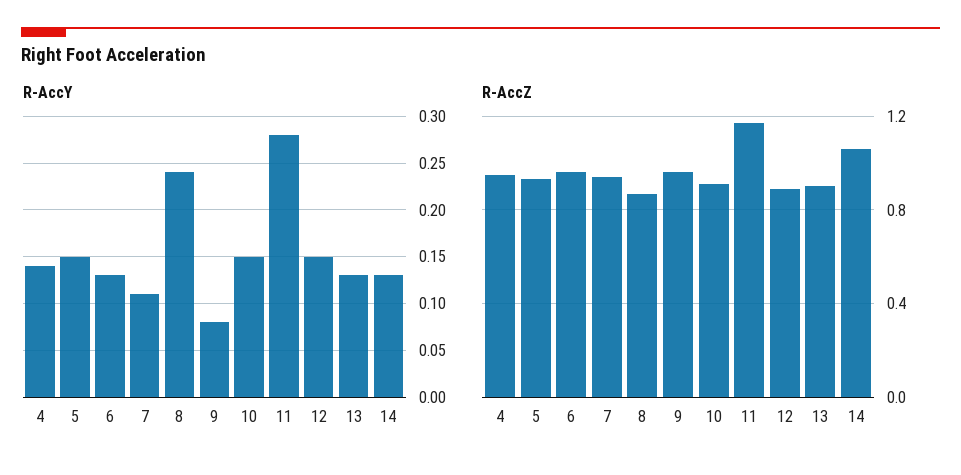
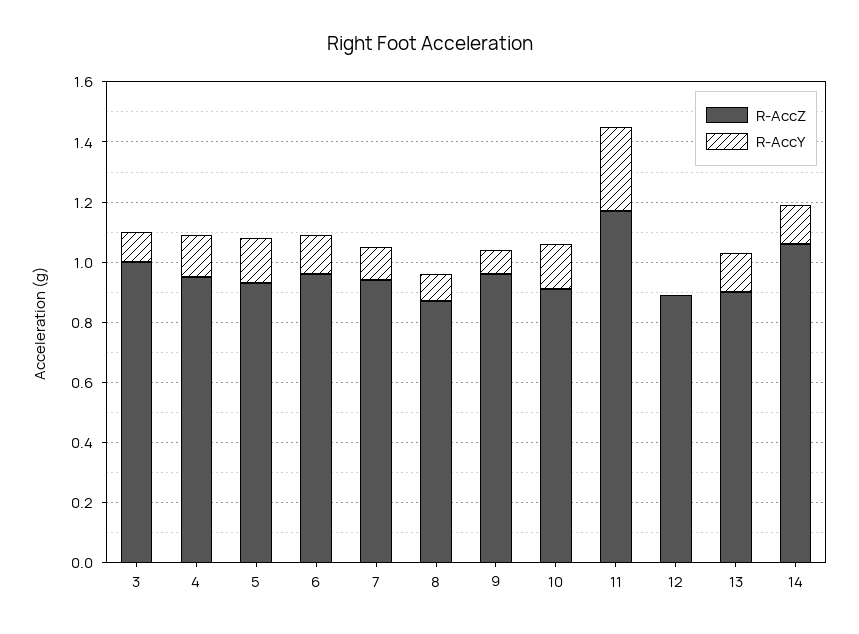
R-AccY, 8: 0.24 -> 0.1
R-AccY, 12: 0.15 -> 0
R-AccZ, 3: none -> 1
R-AccY, 3: none -> 0.1

